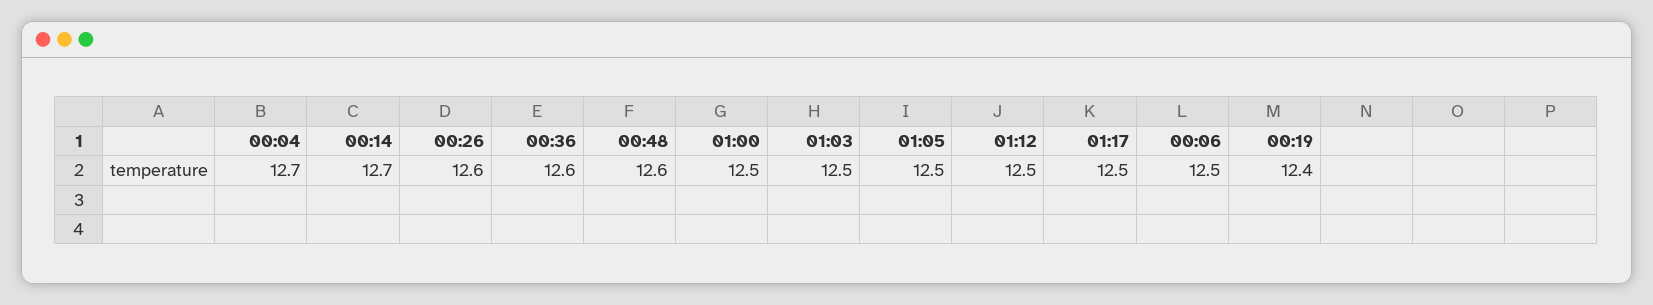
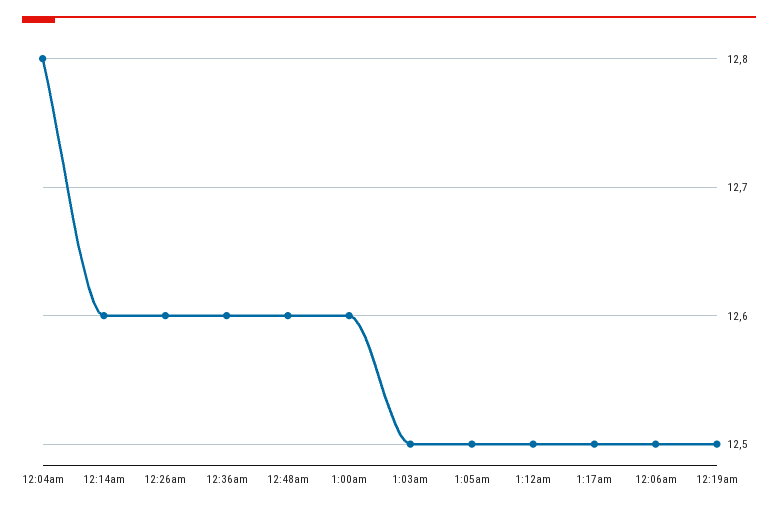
00:04: 12.7 -> 12.8
00:14: 12.7 -> 12.6
01:00: 12.5 -> 12.6
00:19: 12.4 -> 12.5

